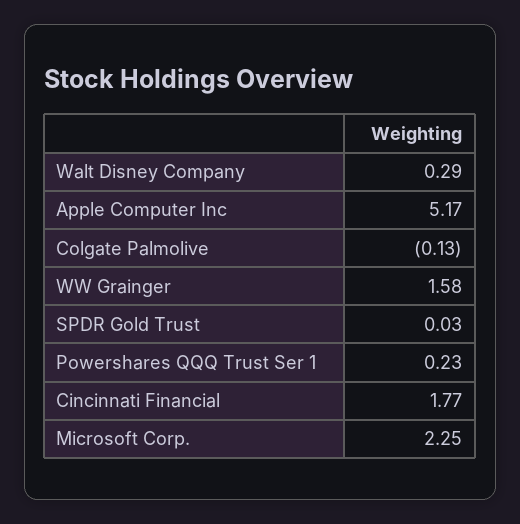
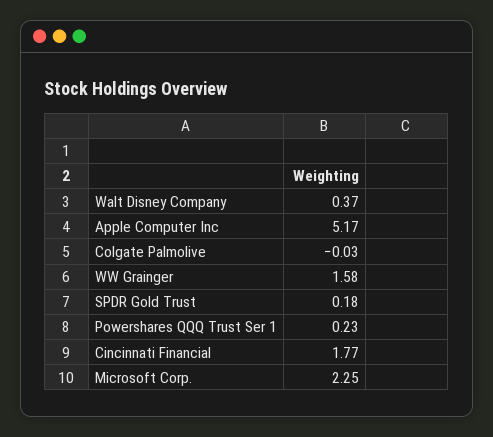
Walt Disney Company: 0.29 -> 0.37
Colgate Palmolive: -0.13 -> -0.03
SPDR Gold Trust: 0.03 -> 0.18

